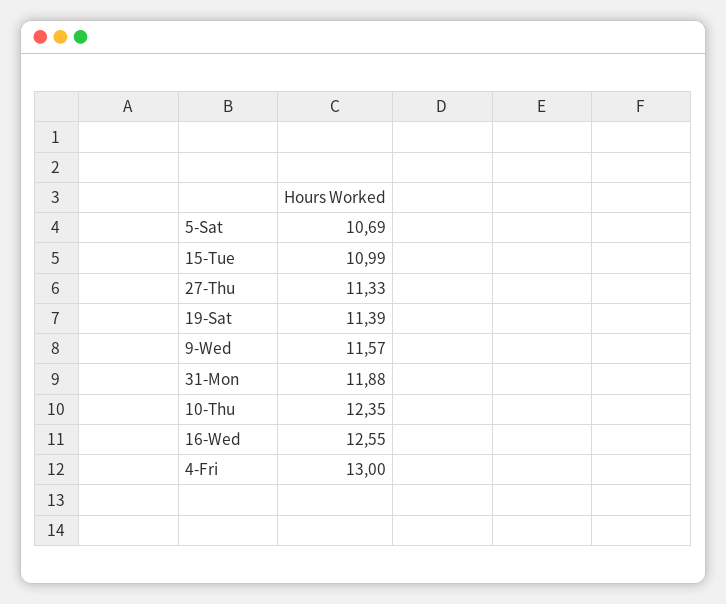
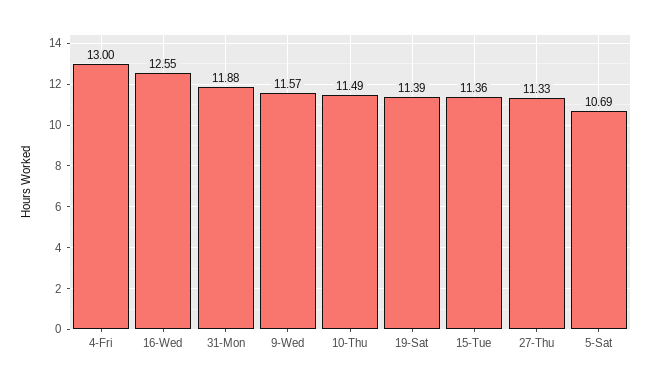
15-Tue: 10.99 -> 11.36
10-Thu: 12.35 -> 11.49

